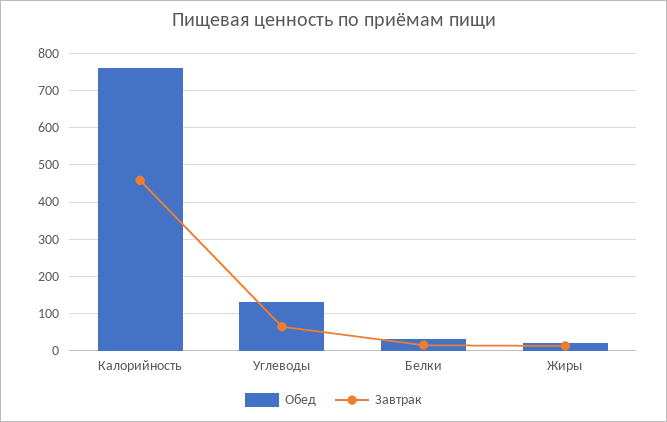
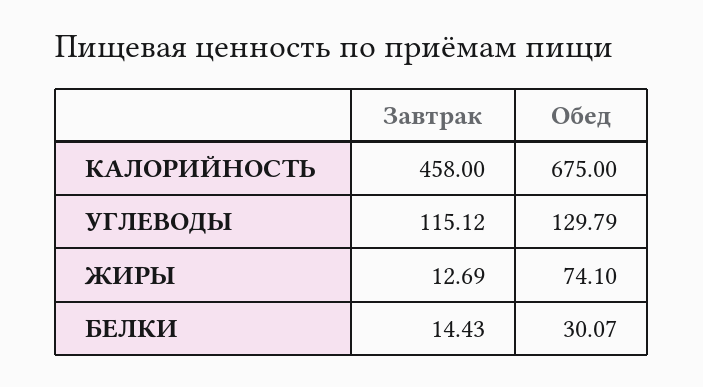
Обед, Калорийность: 760 -> 675
Завтрак, Углеводы: 60 -> 115.12
Обед, Жиры: 20 -> 74.1

